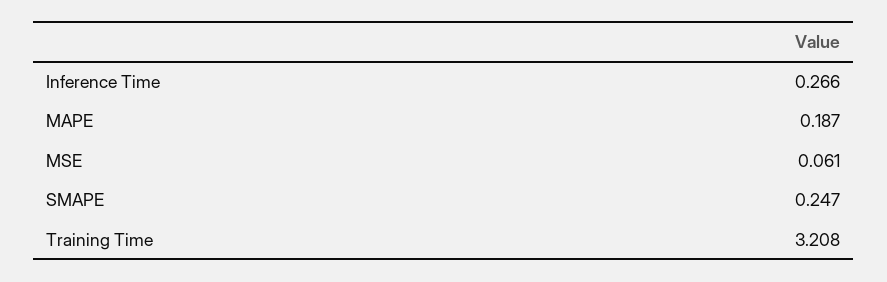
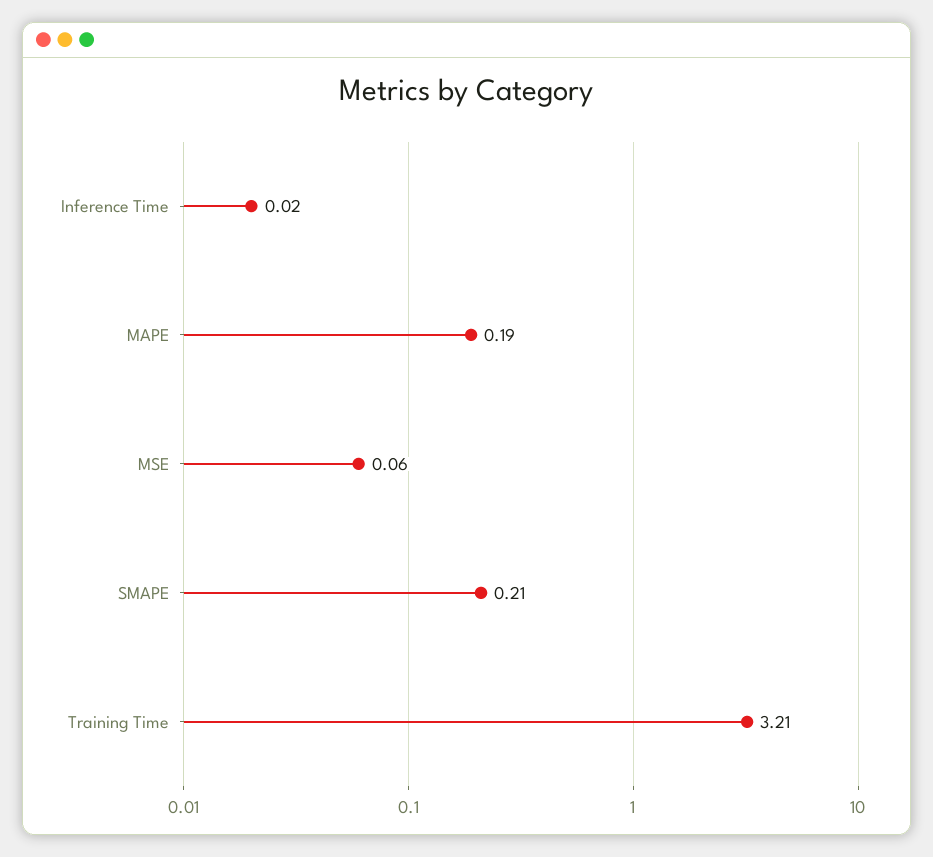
Inference Time: 0.266 -> 0.02
SMAPE: 0.247 -> 0.21

